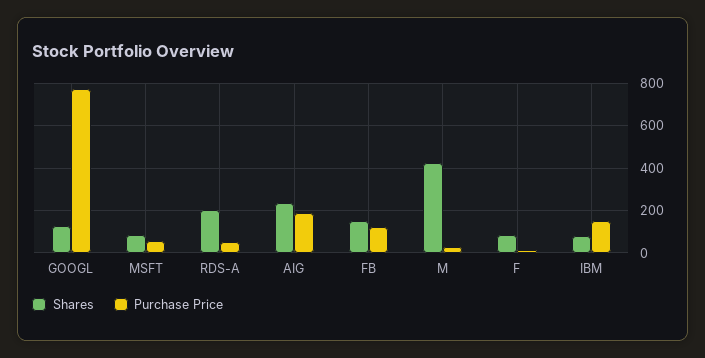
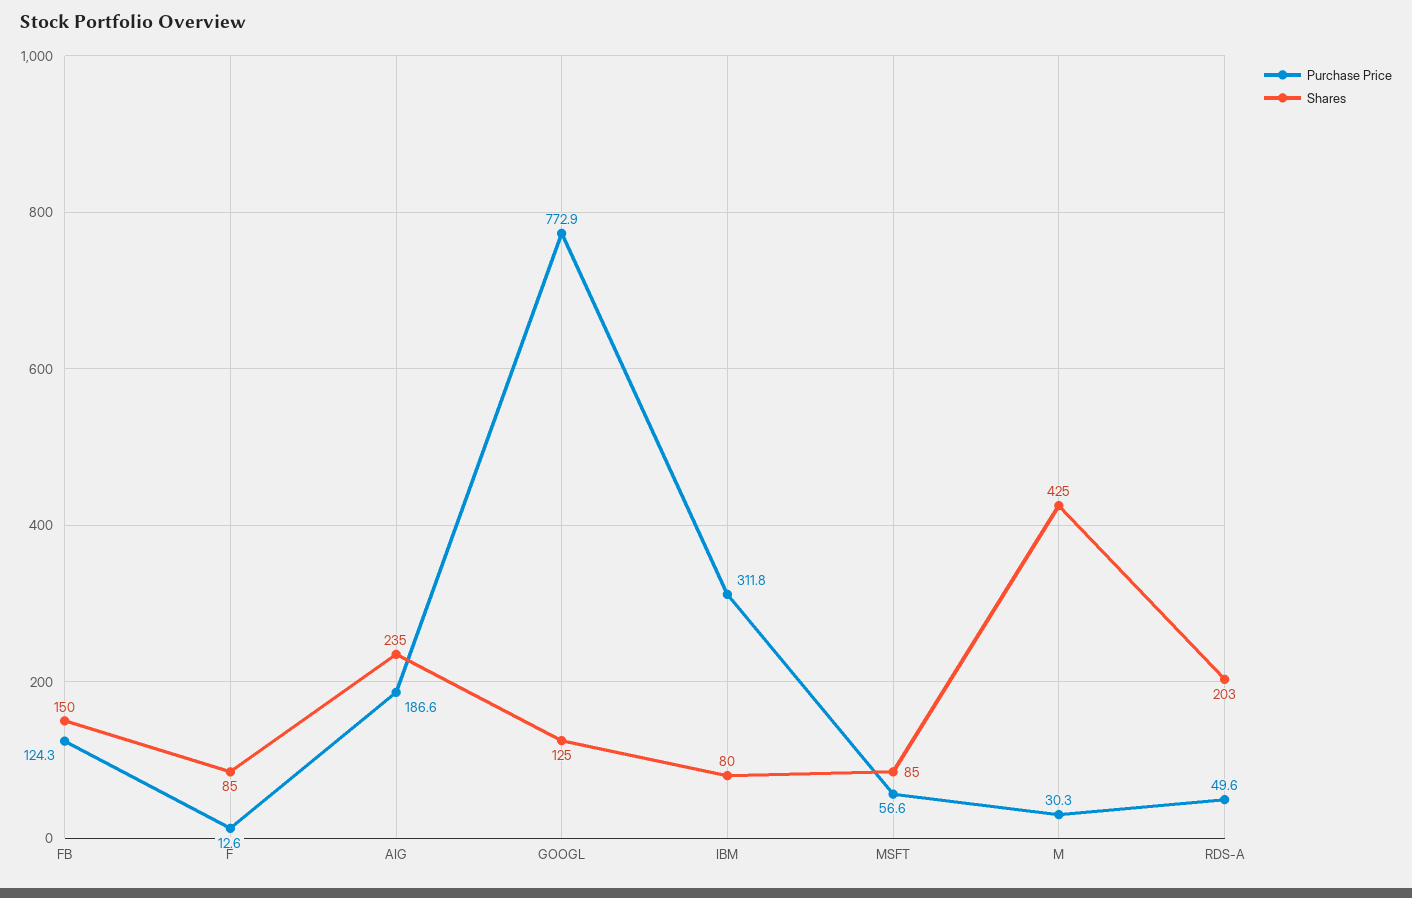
Purchase Price, IBM: 150 -> 311.8

